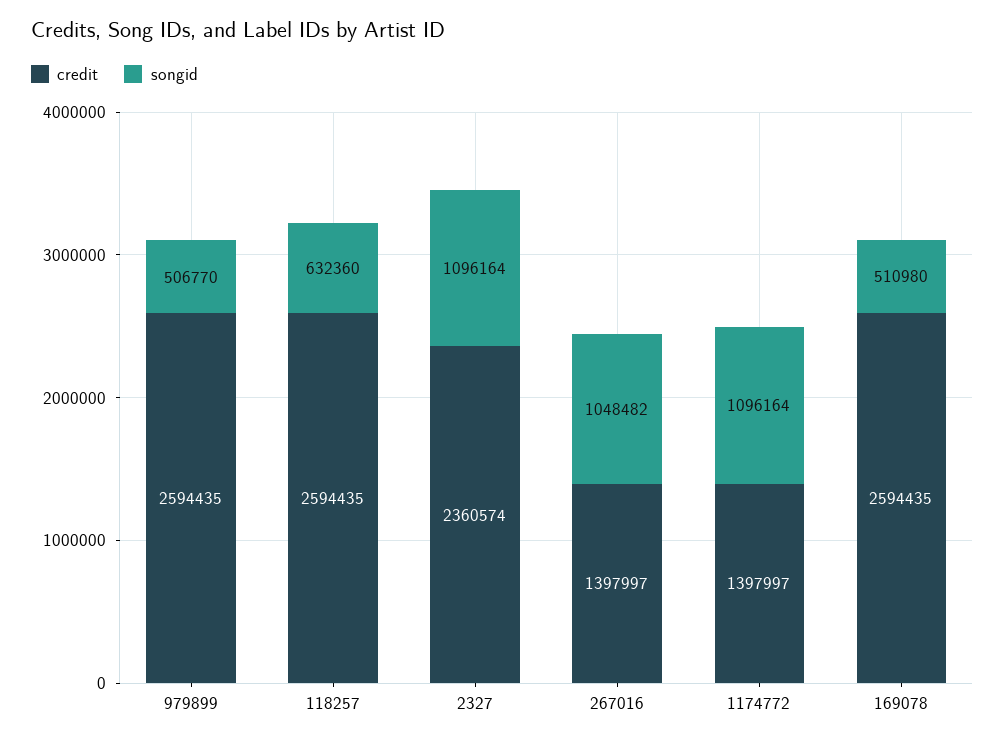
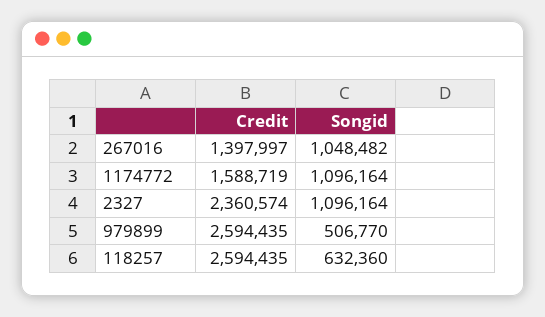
credit, 1174772: 1397997 -> 1588719
credit, 169078: 2594435 -> none
songid, 169078: 510980 -> none

